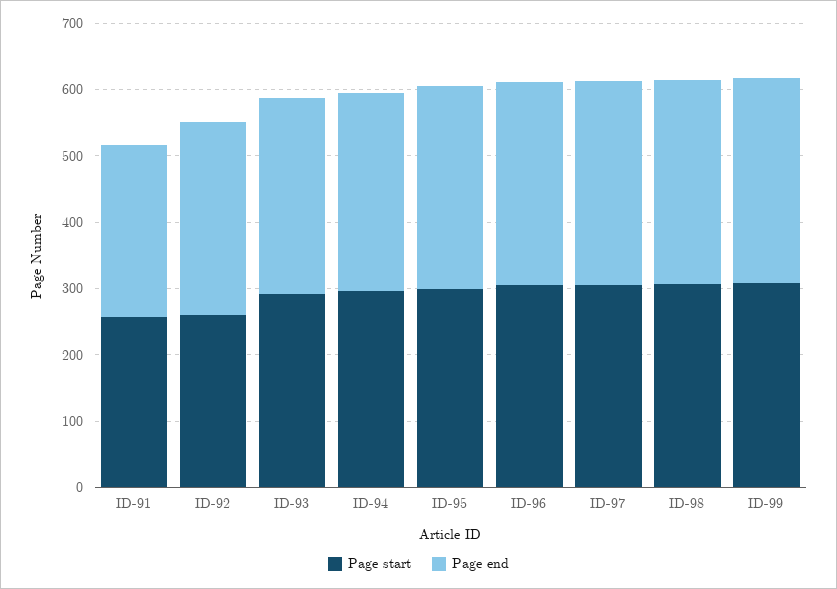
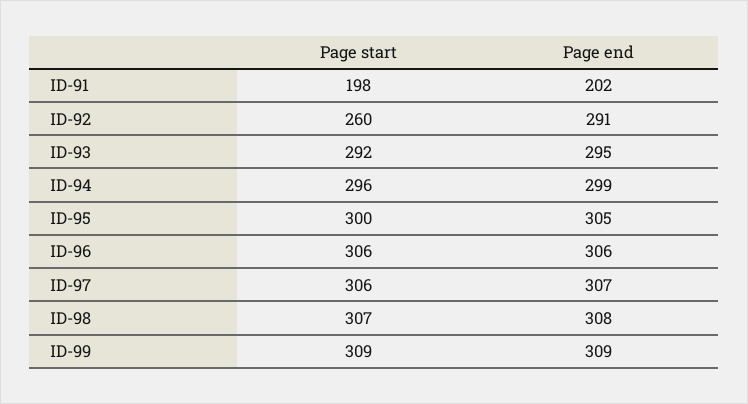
Page start, ID-91: 260 -> 198
Page end, ID-91: 260 -> 202

